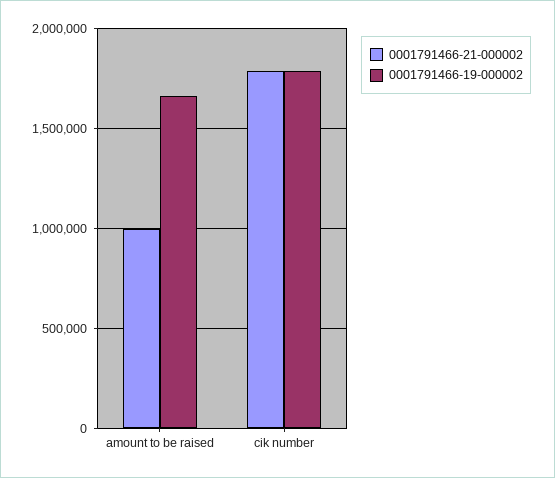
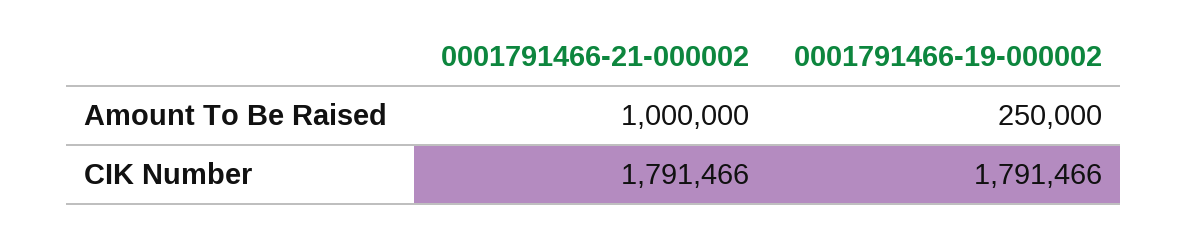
0001791466-19-000002, amount to be raised: 1650000 -> 250000

